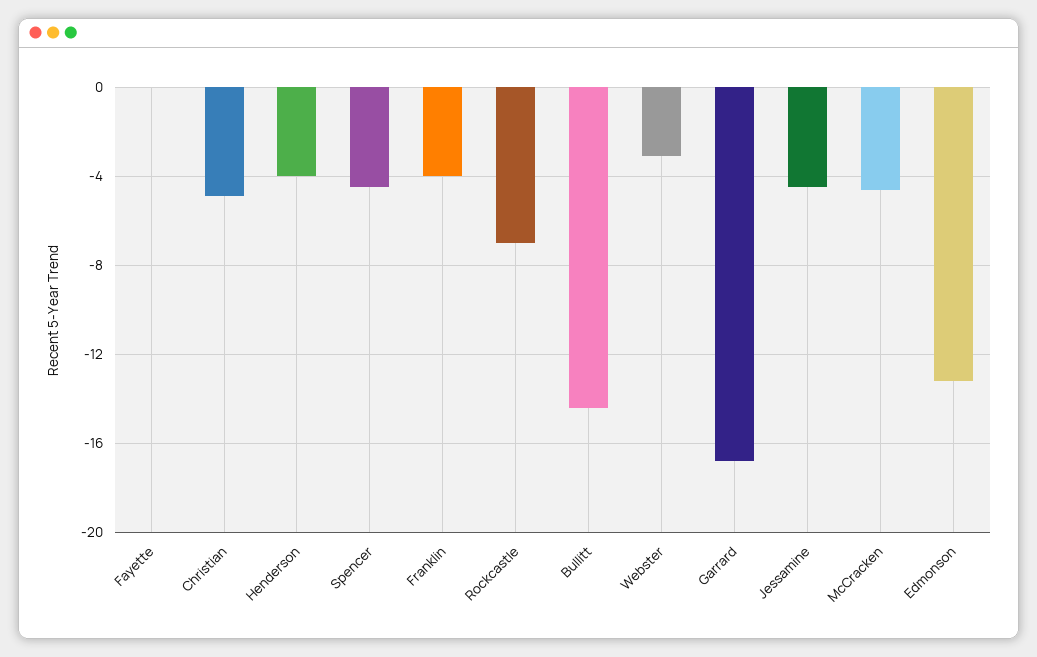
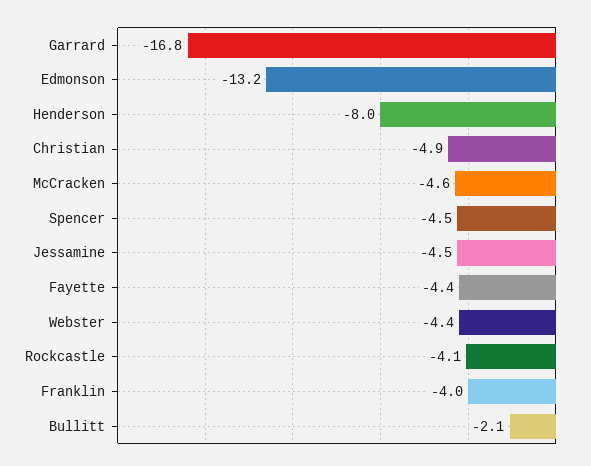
Fayette: 0 -> -4.4
Henderson: -4 -> -8
Rockcastle: -7 -> -4.1
Bullitt: -14.5 -> -2.1
Webster: -3 -> -4.4

